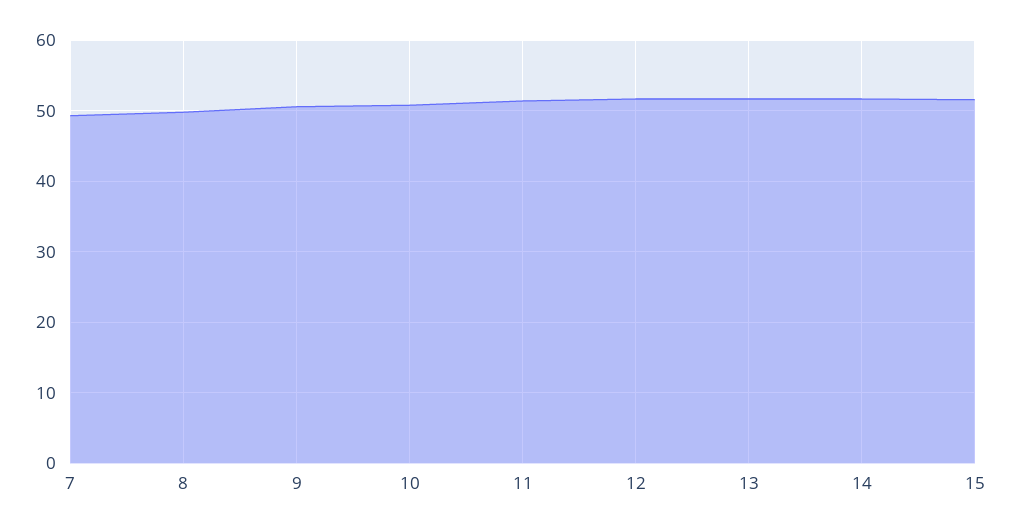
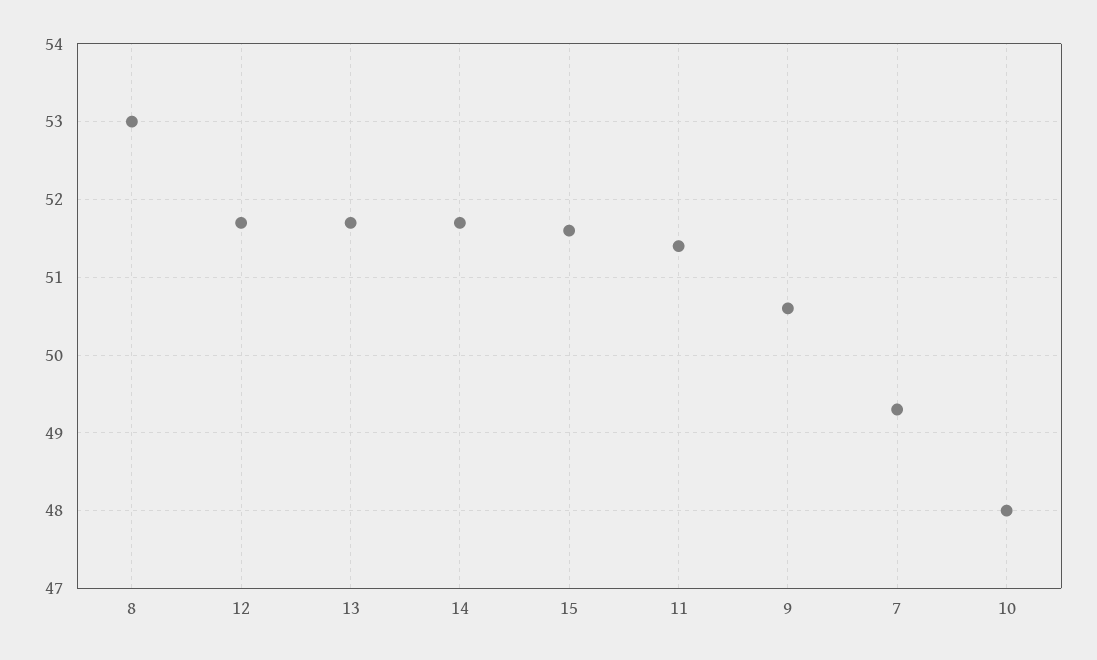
8: 50 -> 53
10: 51 -> 48

